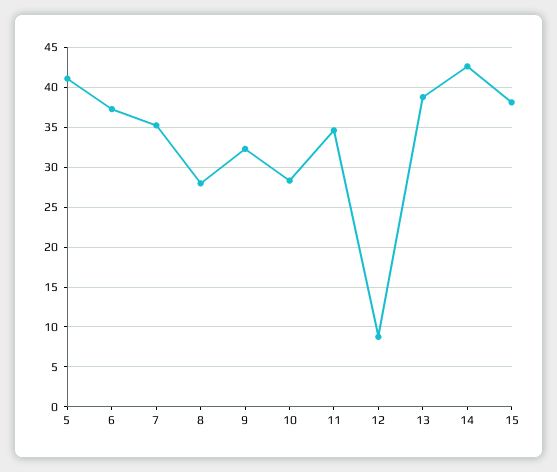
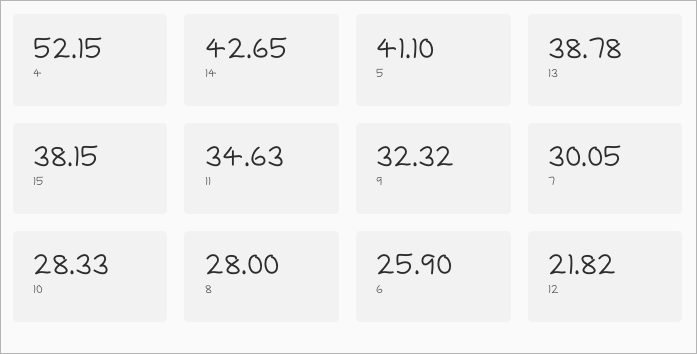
6: 37 -> 25.9
7: 35 -> 30.05
12: 9 -> 21.82
4: none -> 52.15

